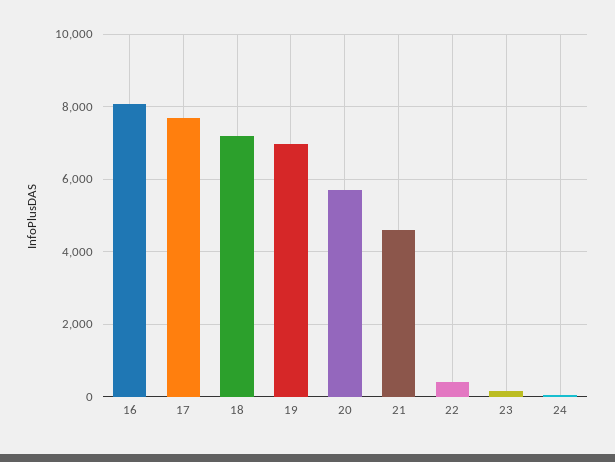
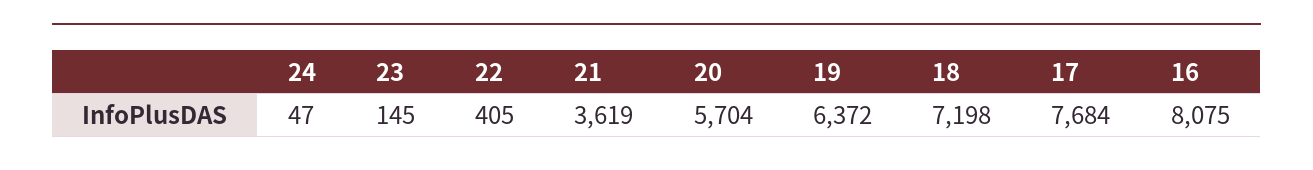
19: 7000 -> 6372
21: 4600 -> 3619

